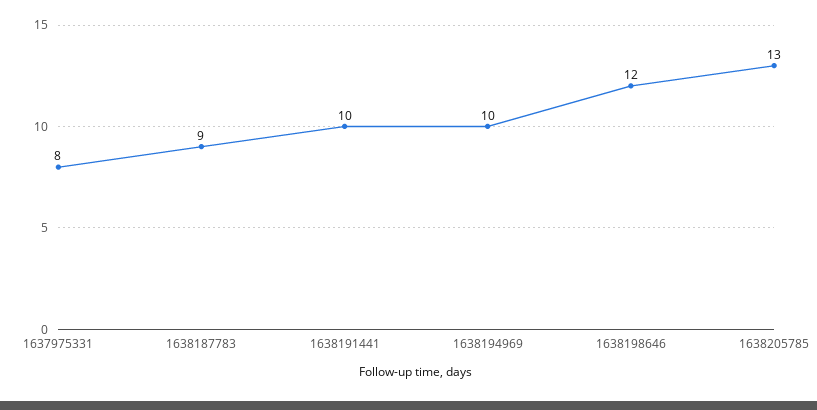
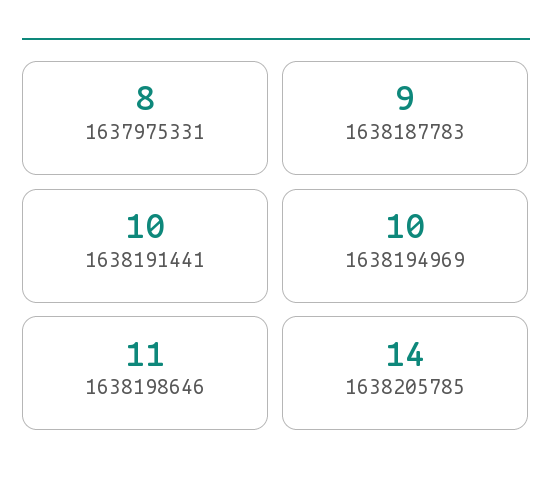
1638198646: 12 -> 11
1638205785: 13 -> 14

